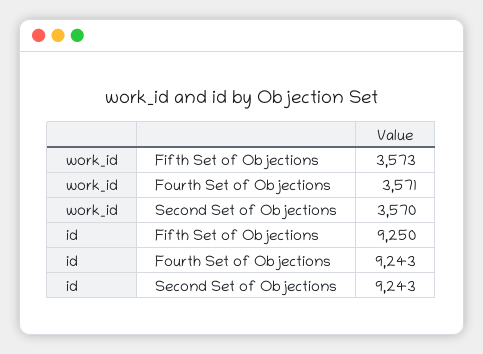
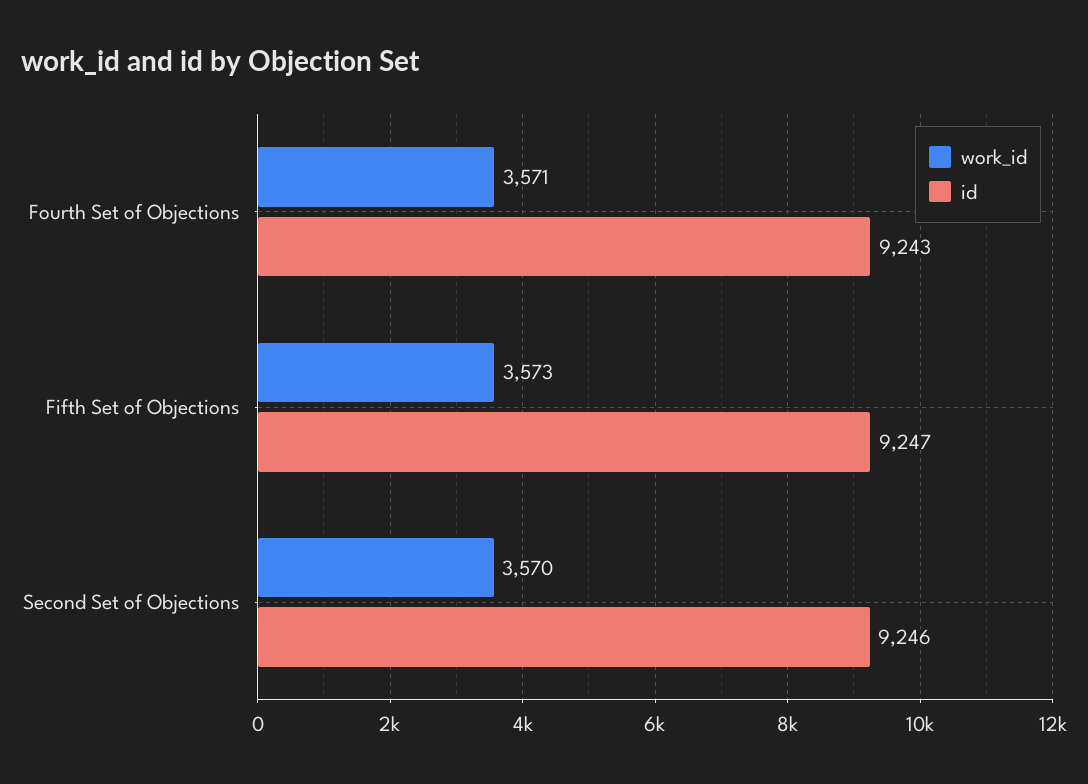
id, Fifth Set of Objections: 9250 -> 9247
id, Second Set of Objections: 9243 -> 9246

